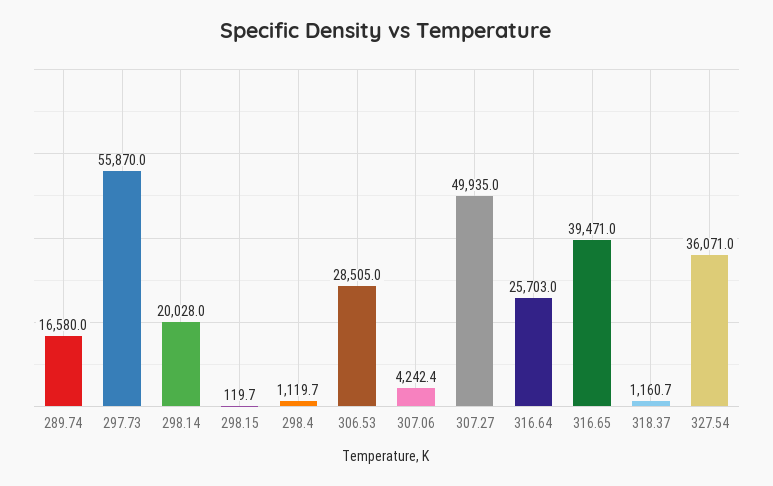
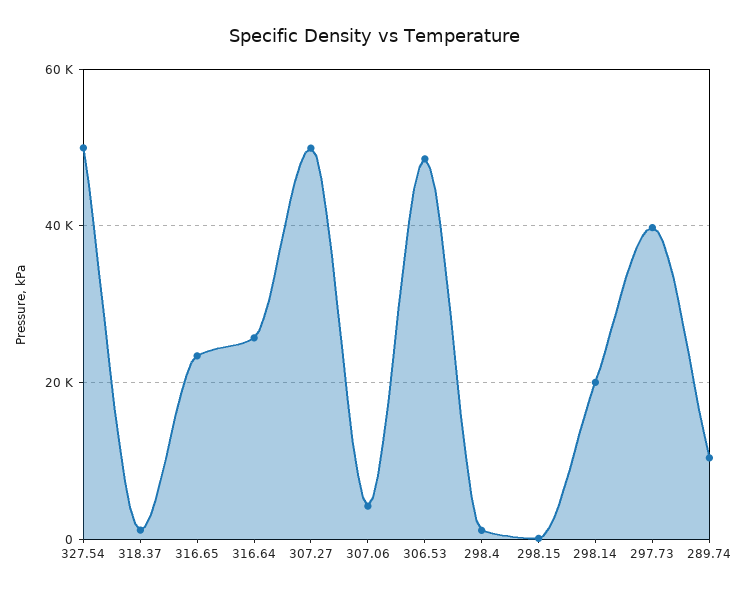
289.74: 16580 -> 10000
297.73: 55870 -> 40000
306.53: 28505 -> 48000
316.65: 39471 -> 24000
327.54: 36071 -> 50000

